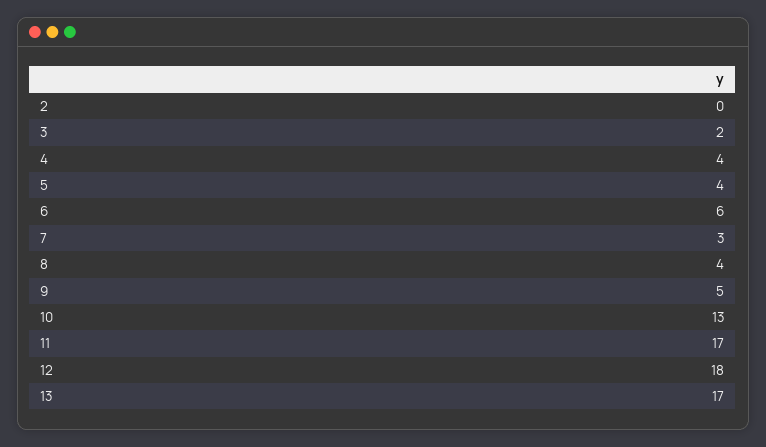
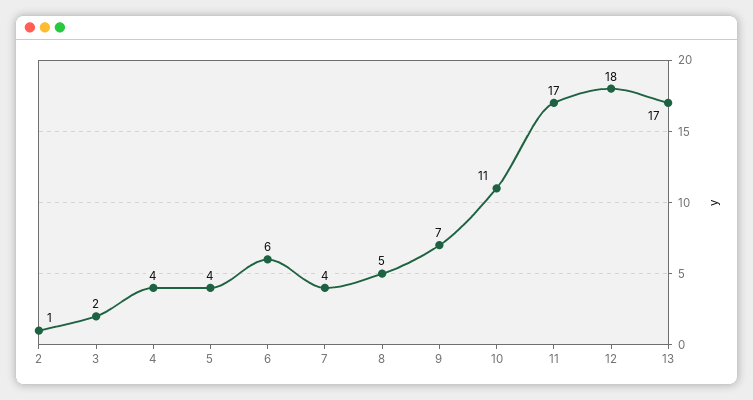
2: 0 -> 1
7: 3 -> 4
8: 4 -> 5
9: 5 -> 7
10: 13 -> 11

